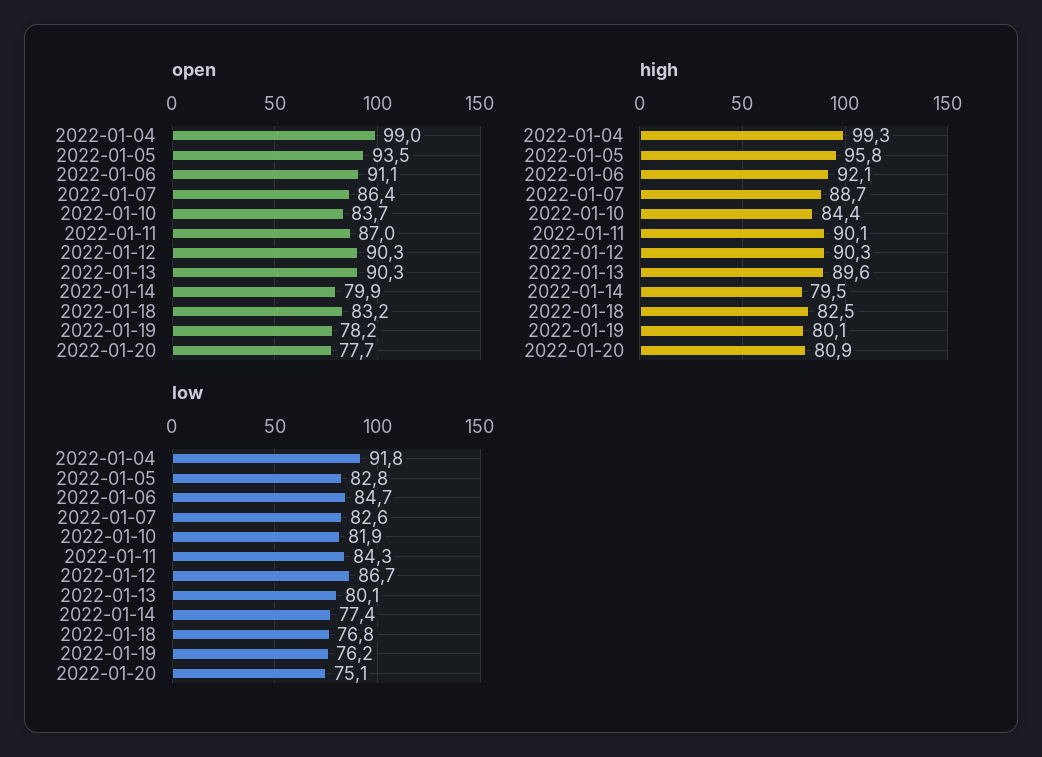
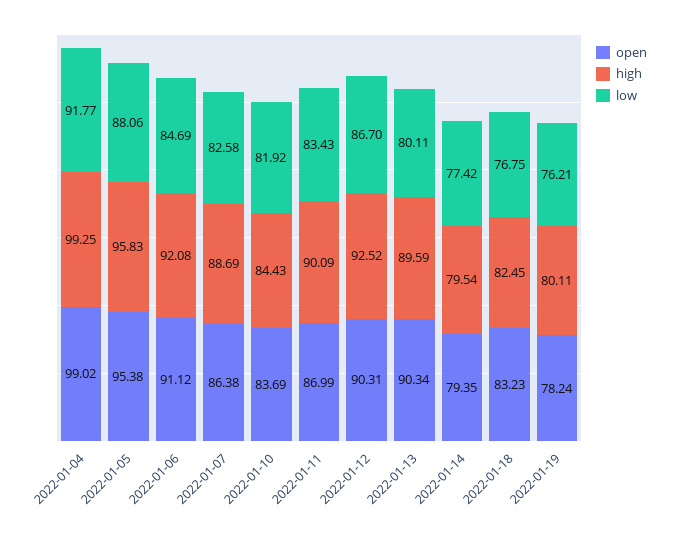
open, 2022-01-05: 93.5 -> 95.38
open, 2022-01-14: 79.9 -> 79.35
open, 2022-01-20: 77.7 -> none
high, 2022-01-12: 90.3 -> 92.52
high, 2022-01-20: 80.9 -> none
low, 2022-01-05: 82.8 -> 88.06
low, 2022-01-11: 84.3 -> 83.43
low, 2022-01-20: 75.1 -> none

